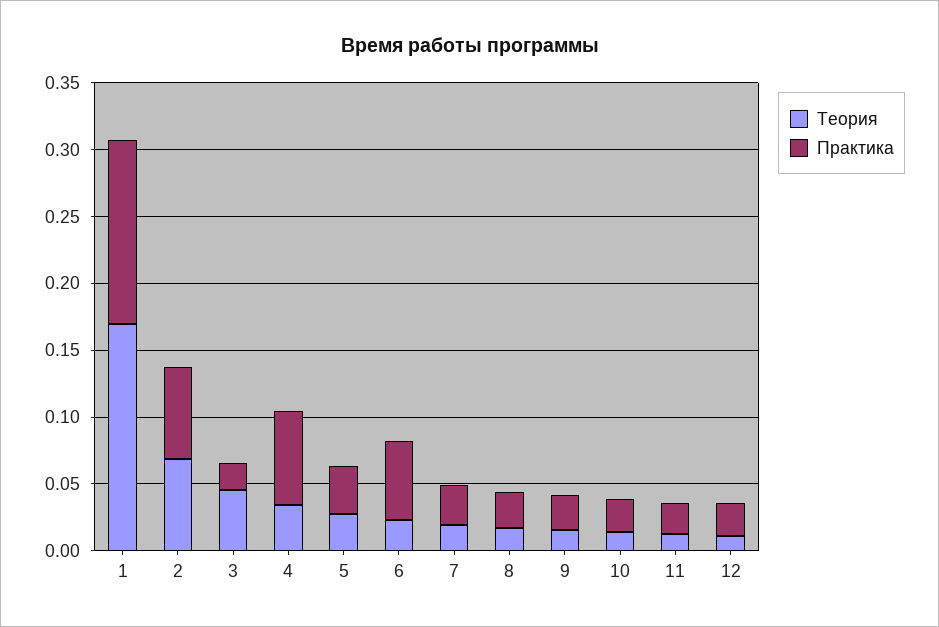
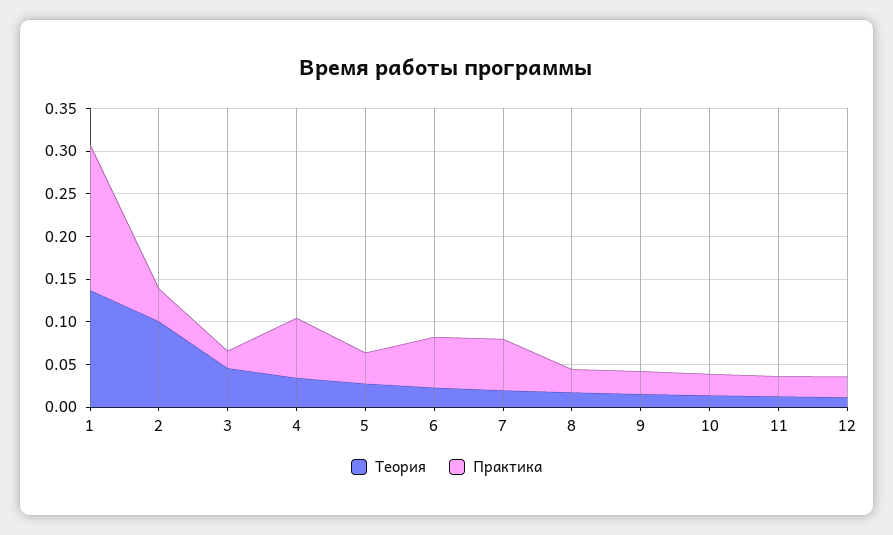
Теория, 1: 0.17 -> 0.14
Практика, 1: 0.14 -> 0.17
Теория, 2: 0.07 -> 0.1
Практика, 2: 0.07 -> 0.04
Практика, 7: 0.03 -> 0.06

